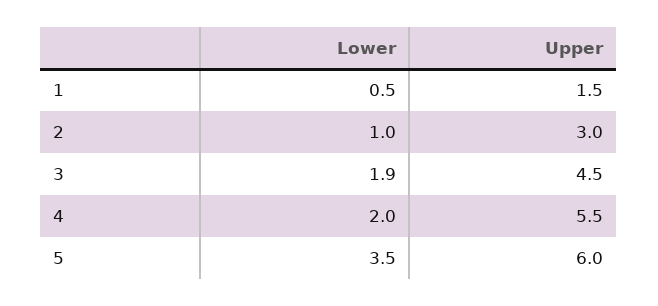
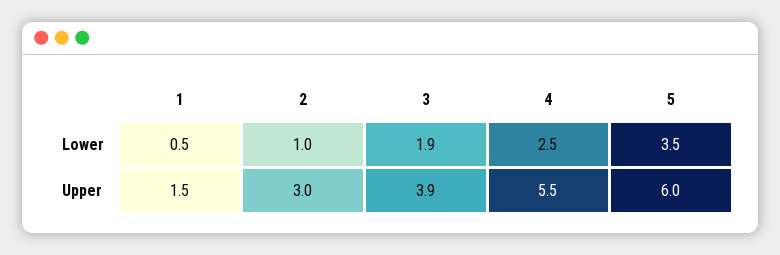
Upper, 3: 4.5 -> 3.9
Lower, 4: 2 -> 2.5

